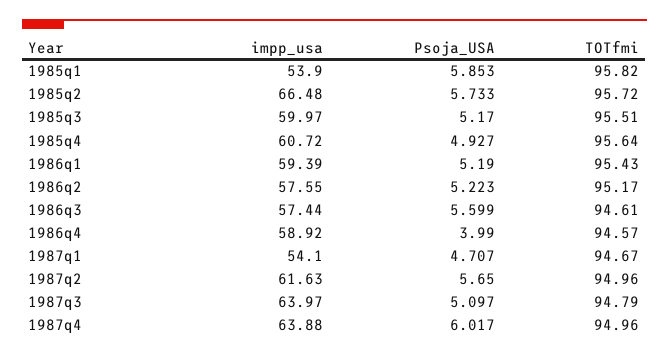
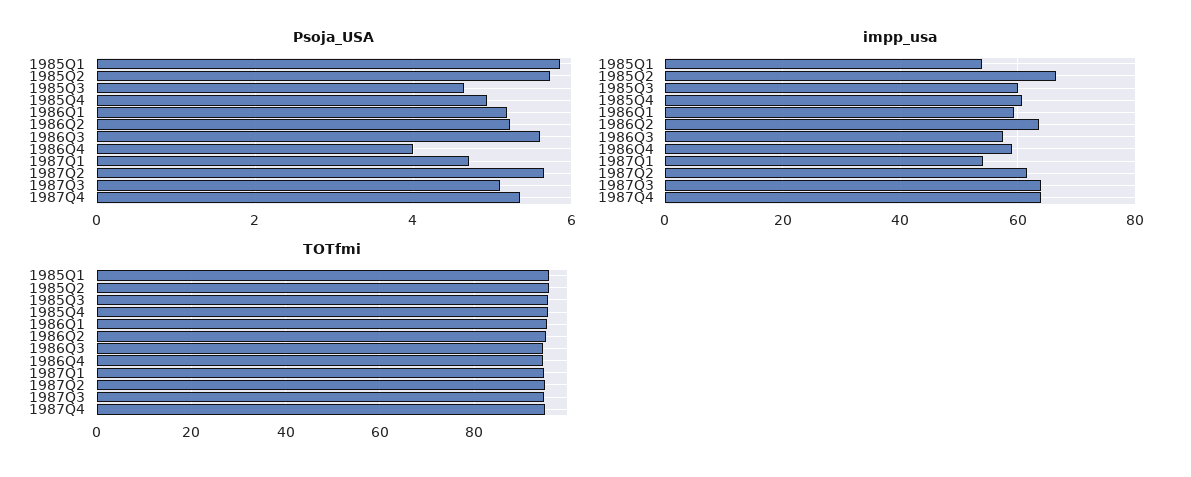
Psoja_USA, 1985q3: 5.17 -> 4.6
impp_usa, 1986q2: 57.55 -> 64
Psoja_USA, 1987q4: 6.017 -> 5.4

